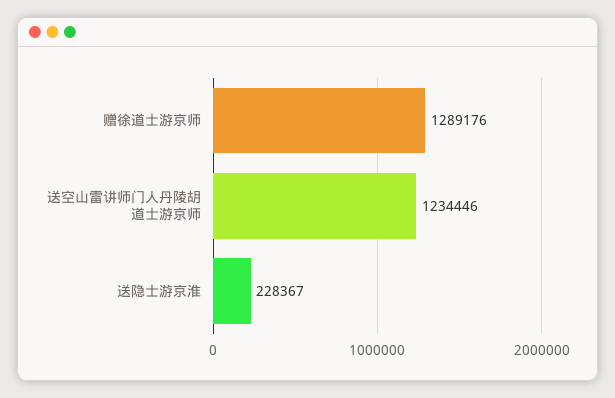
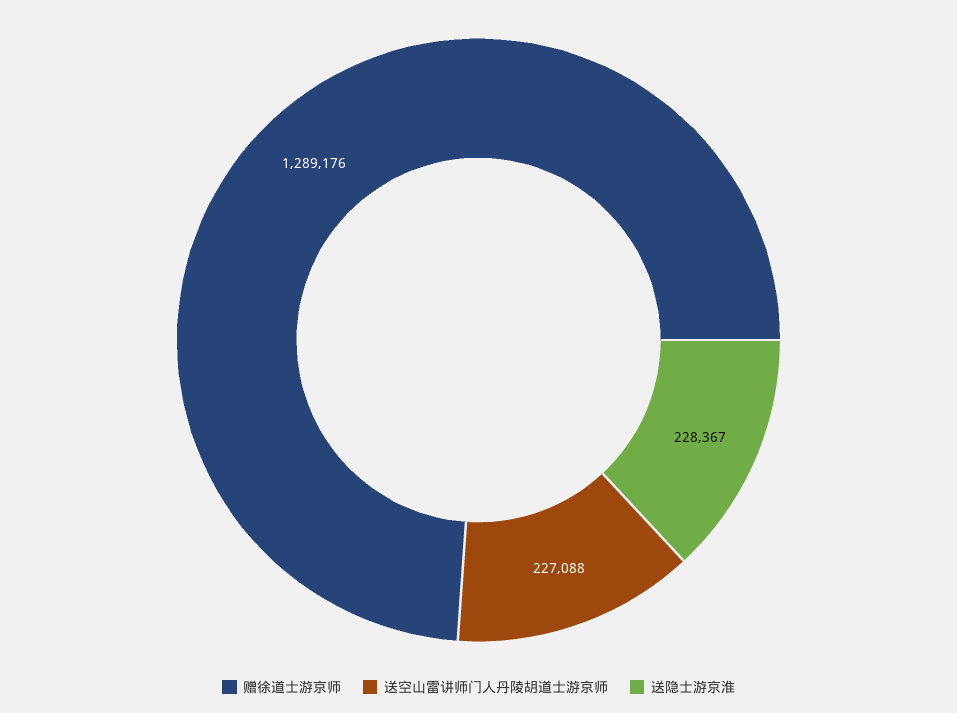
送空山雷讲师门人丹陵胡道士游京师: 1234446 -> 227088

